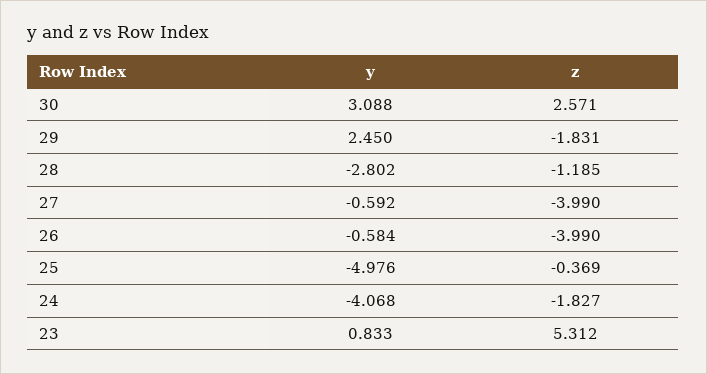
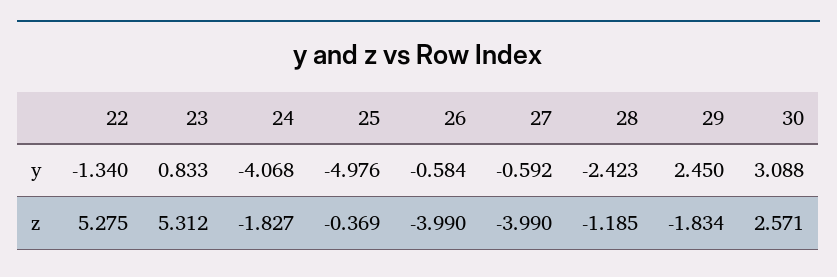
z, 29: -1.831 -> -1.834
y, 28: -2.802 -> -2.423
y, 22: none -> -1.34
z, 22: none -> 5.275

